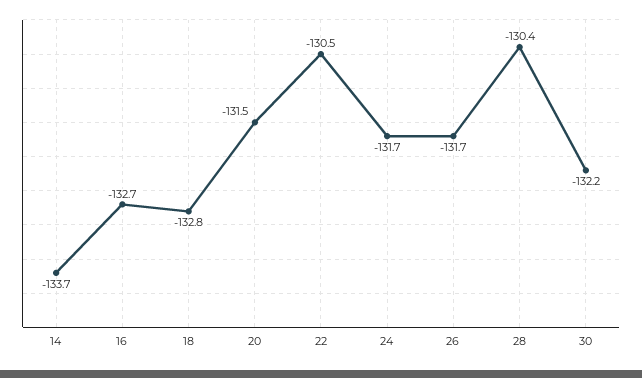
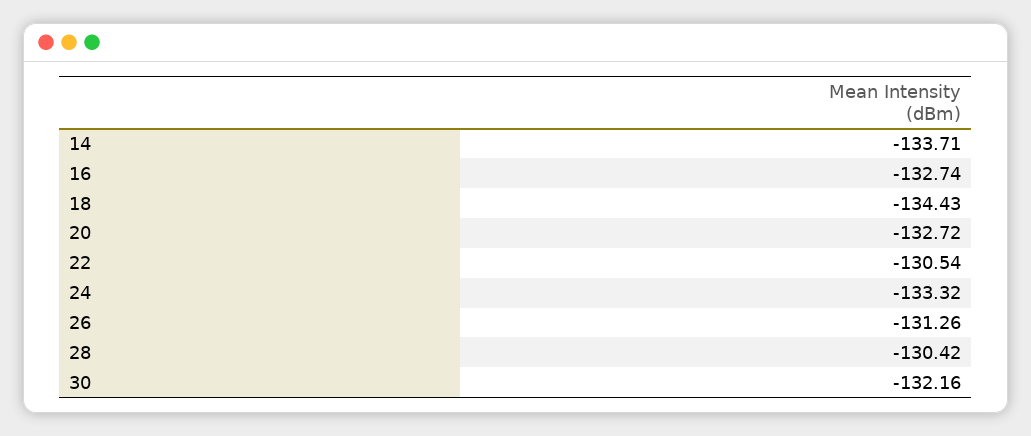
18: -132.8 -> -134.43
20: -131.5 -> -132.72
24: -131.7 -> -133.32
26: -131.7 -> -131.26

